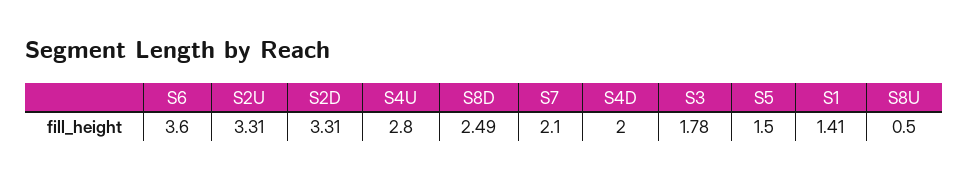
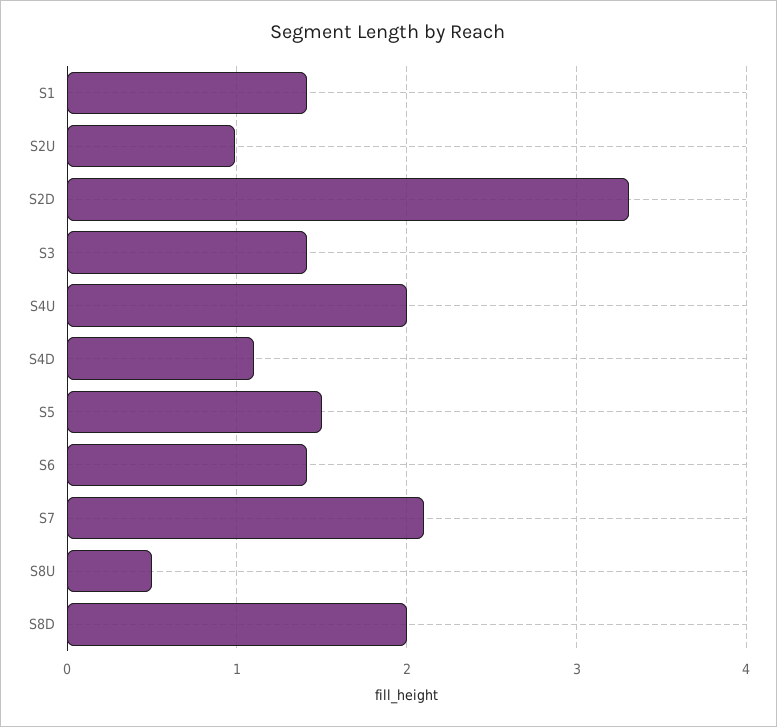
S6: 3.6 -> 1.4
S2U: 3.31 -> 1
S4U: 2.8 -> 2
S8D: 2.49 -> 2
S4D: 2 -> 1.1
S3: 1.78 -> 1.4

